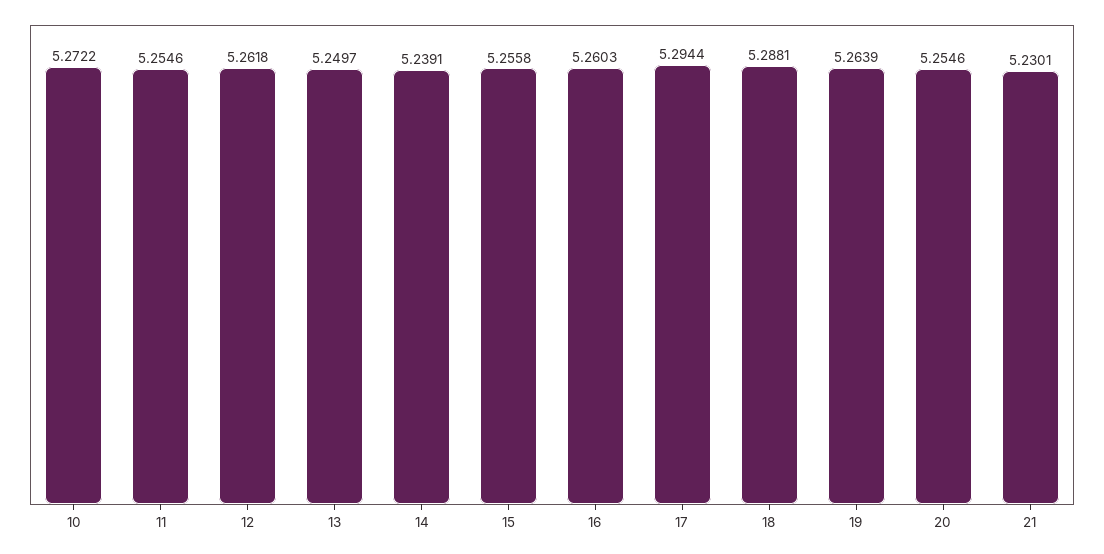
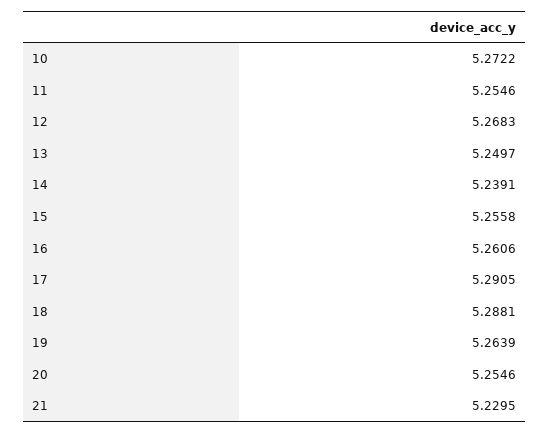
12: 5.2618 -> 5.2683
16: 5.2603 -> 5.2606
17: 5.2944 -> 5.2905
21: 5.2301 -> 5.2295

